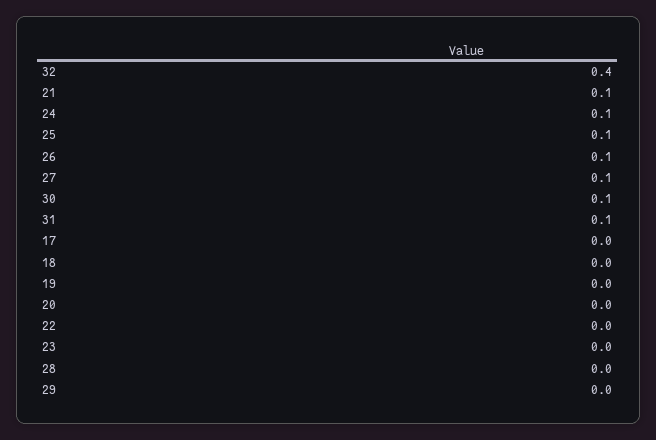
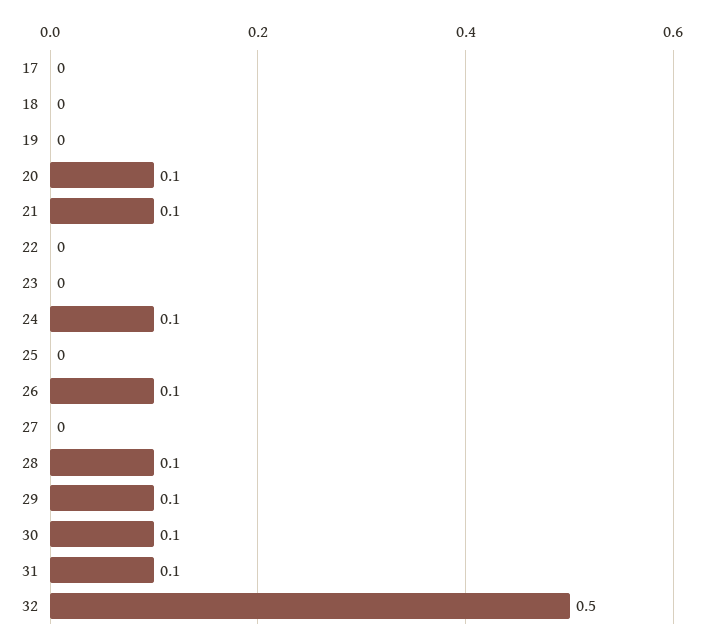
32: 0.4 -> 0.5
25: 0.1 -> 0
27: 0.1 -> 0
20: 0 -> 0.1
28: 0 -> 0.1
29: 0 -> 0.1

